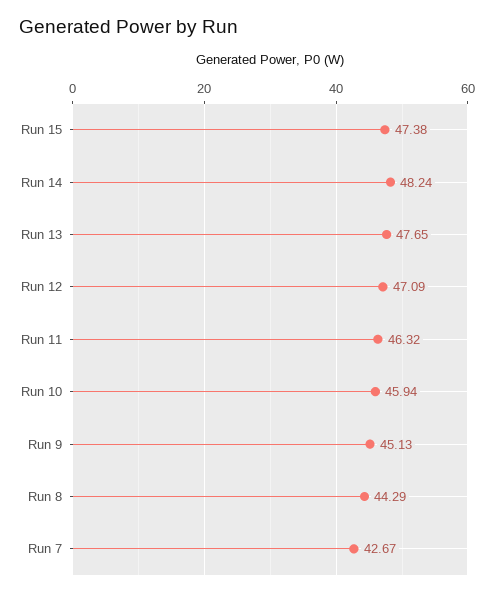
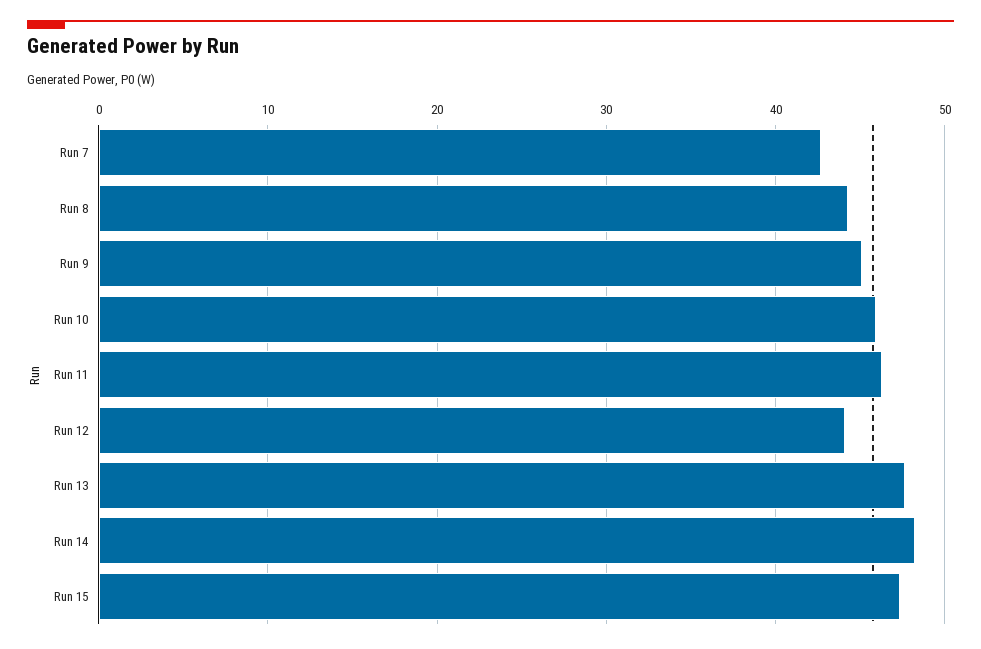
Run 12: 47.09 -> 44

